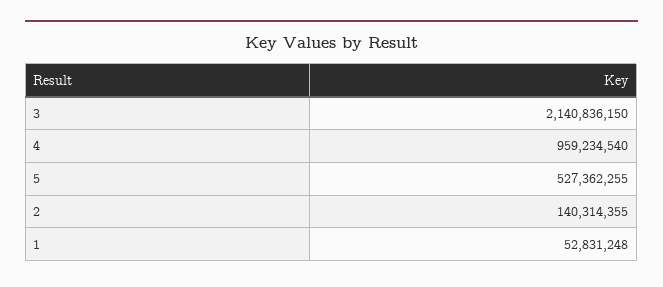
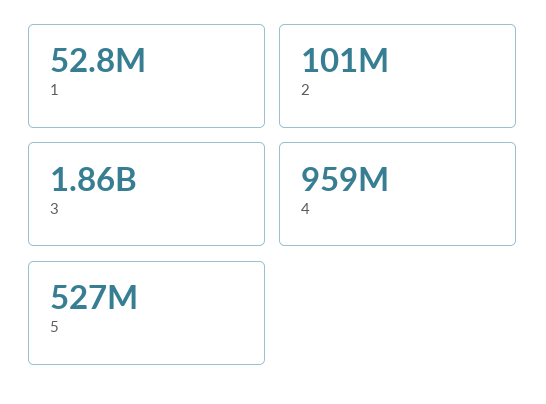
3: 2140836150 -> 1860000000
2: 140314355 -> 101000000

